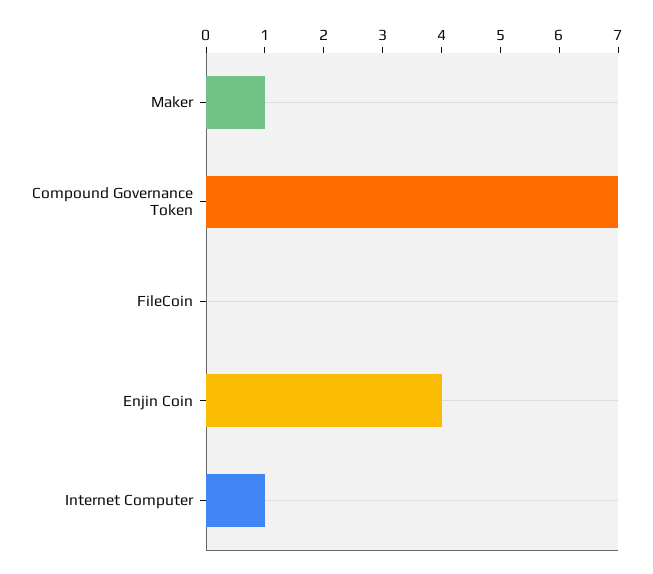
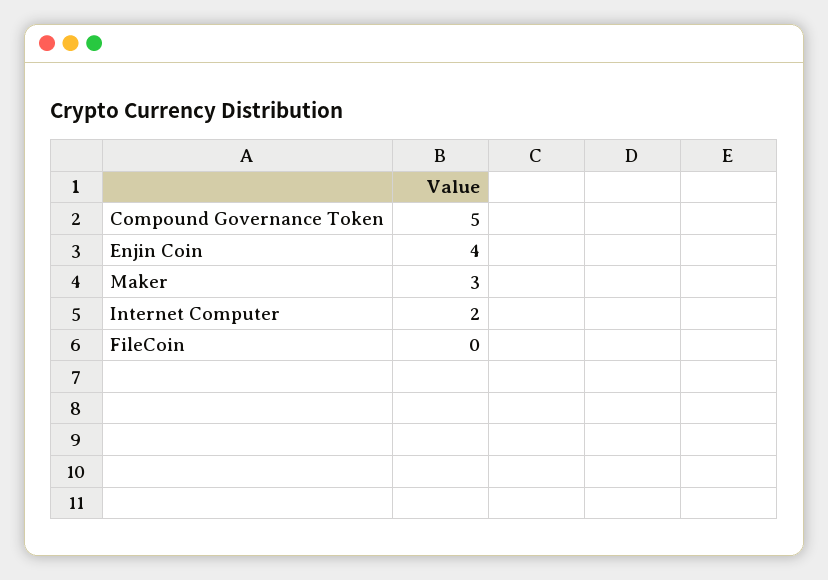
Maker: 1 -> 3
Compound Governance Token: 7 -> 5
Internet Computer: 1 -> 2

